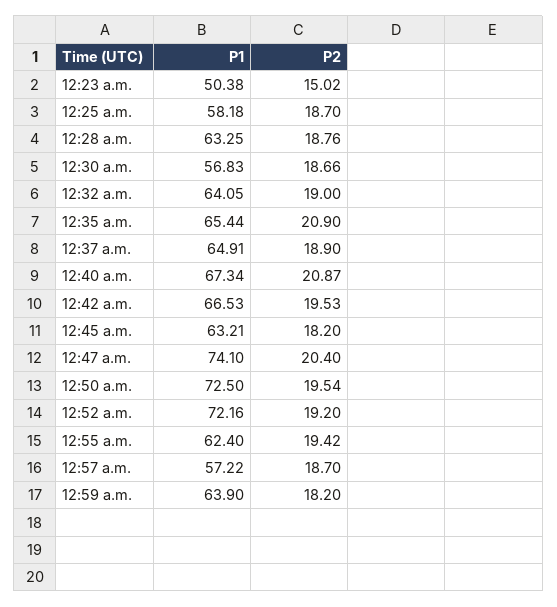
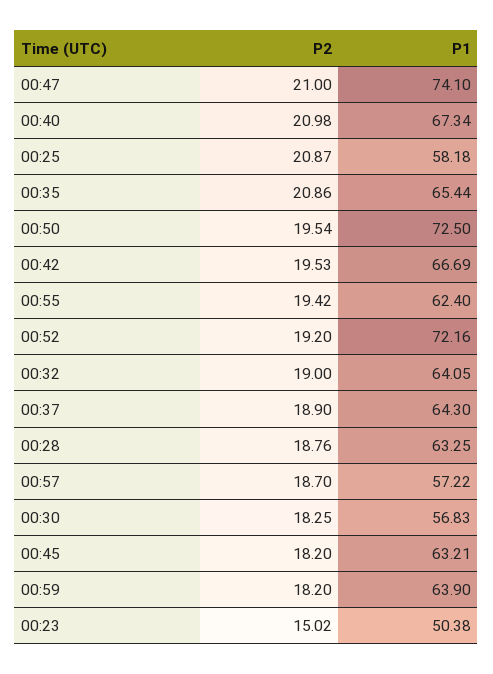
P2, 12:25 a.m.: 18.7 -> 20.87
P2, 12:30 a.m.: 18.66 -> 18.25
P2, 12:35 a.m.: 20.9 -> 20.86
P1, 12:37 a.m.: 64.91 -> 64.3
P2, 12:40 a.m.: 20.87 -> 20.98
P1, 12:42 a.m.: 66.53 -> 66.69
P2, 12:47 a.m.: 20.4 -> 21

